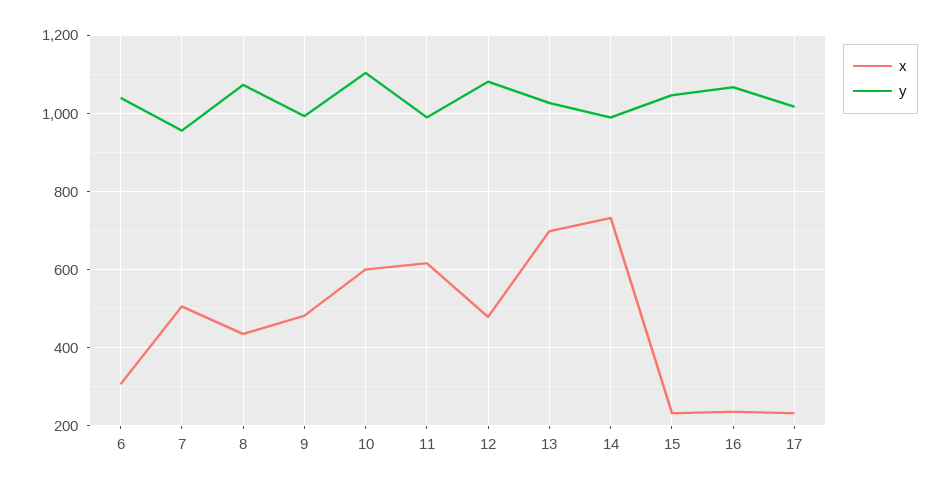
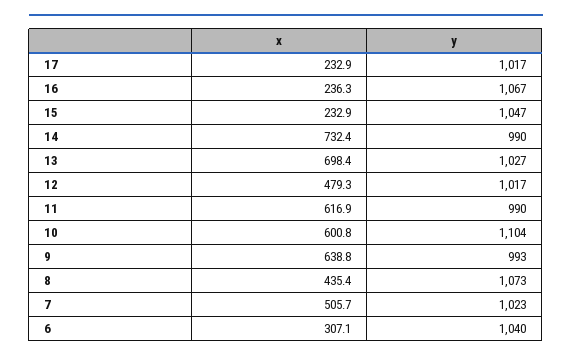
y, 7: 960 -> 1023
x, 9: 480 -> 638.8
y, 12: 1080 -> 1017

